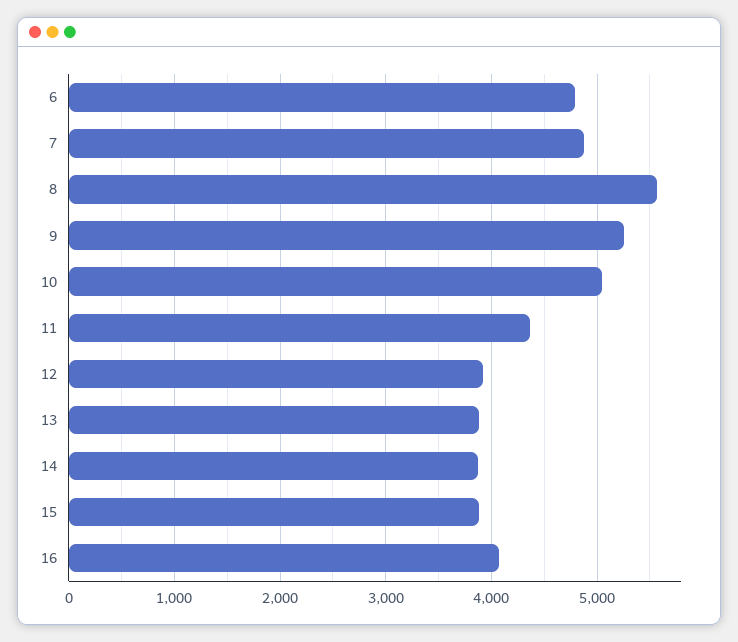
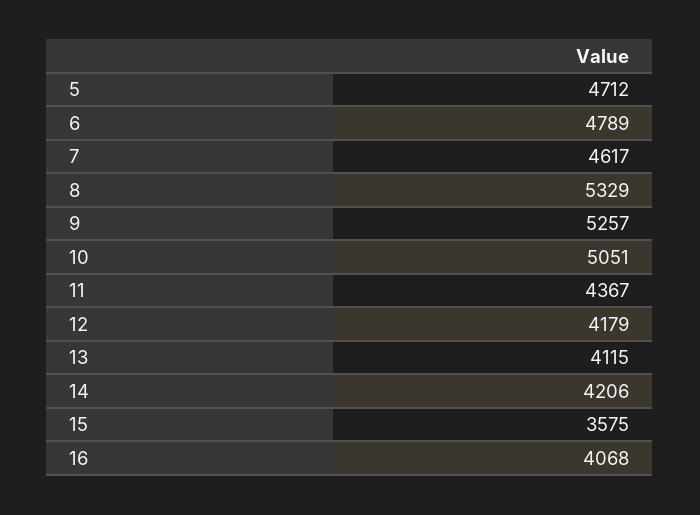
7: 4900 -> 4617
8: 5600 -> 5329
12: 3900 -> 4179
13: 3900 -> 4115
14: 3900 -> 4206
15: 3900 -> 3575
5: none -> 4712

